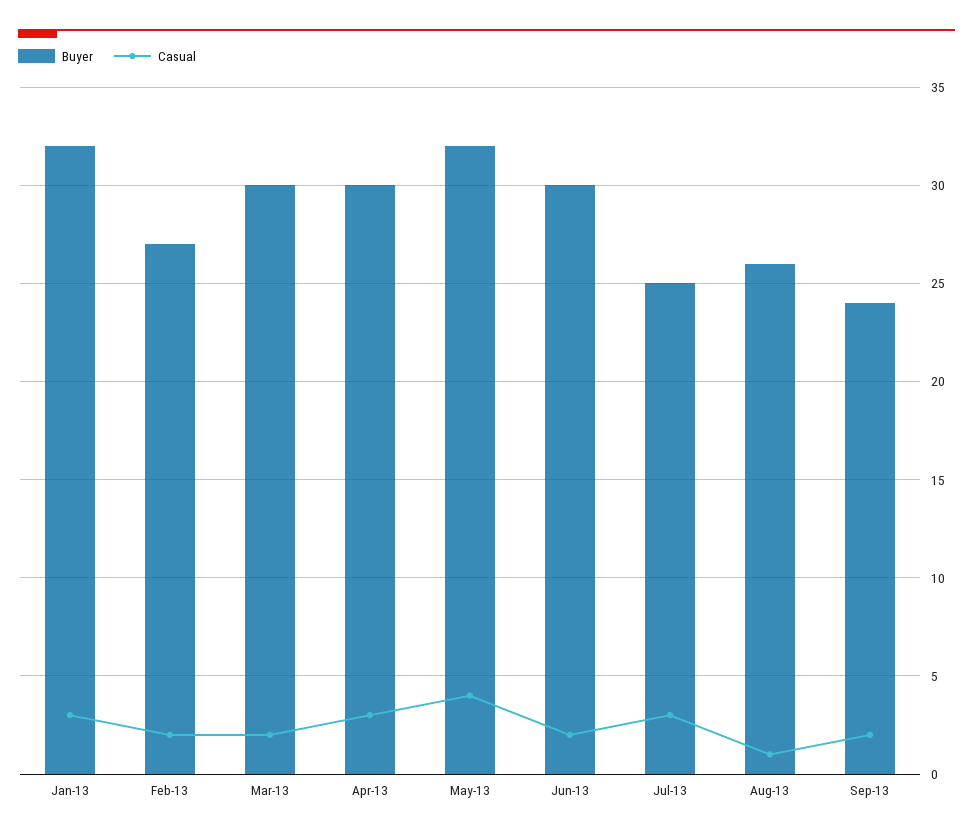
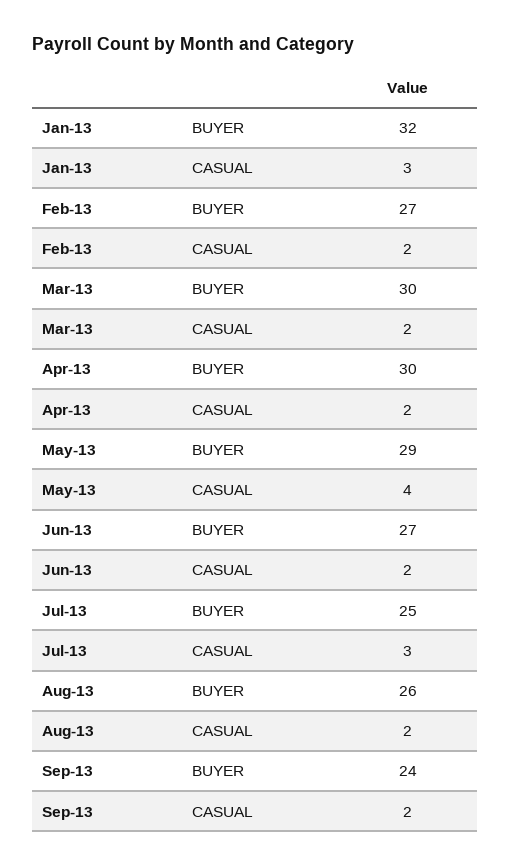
Casual, Apr-13: 3 -> 2
Buyer, May-13: 32 -> 29
Buyer, Jun-13: 30 -> 27
Casual, Aug-13: 1 -> 2

